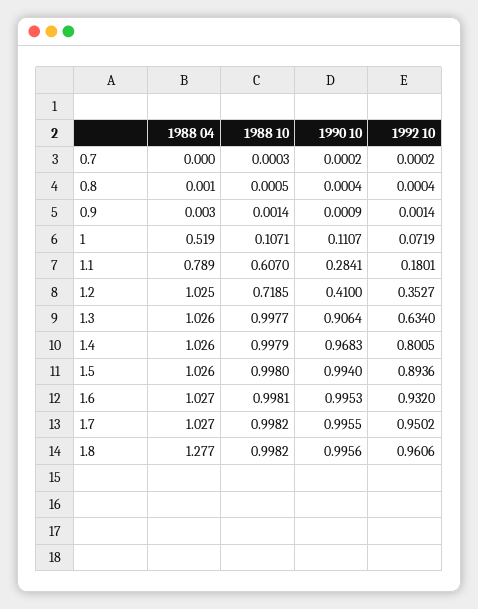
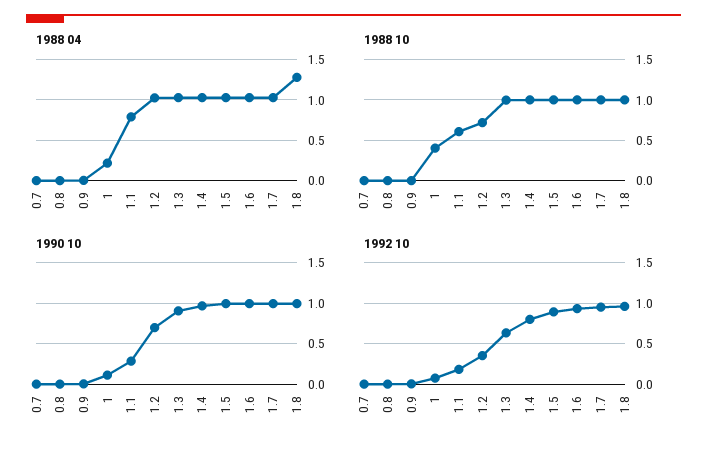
1988 04, 1: 0.519 -> 0.2
1988 10, 1: 0.1071 -> 0.4
1990 10, 1.2: 0.41 -> 0.7

